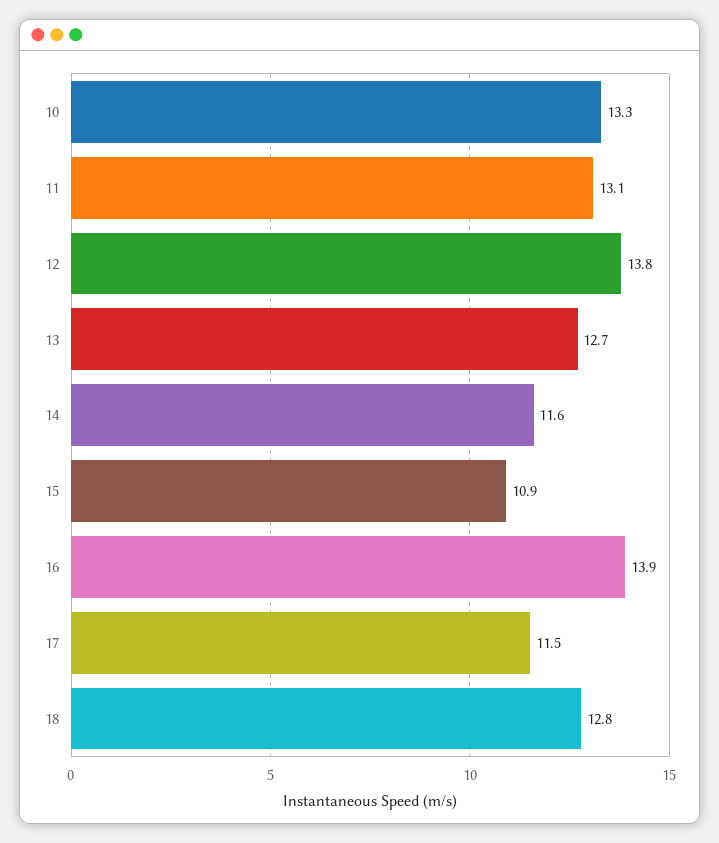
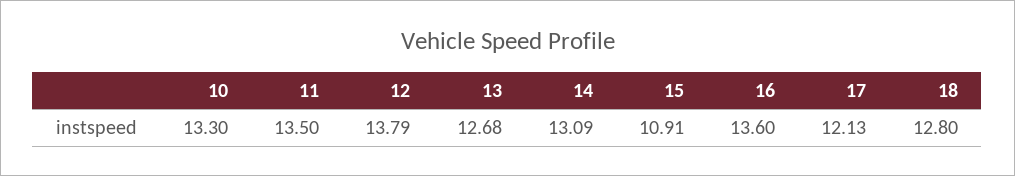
11: 13.1 -> 13.5
14: 11.6 -> 13.09
16: 13.9 -> 13.6
17: 11.5 -> 12.13

